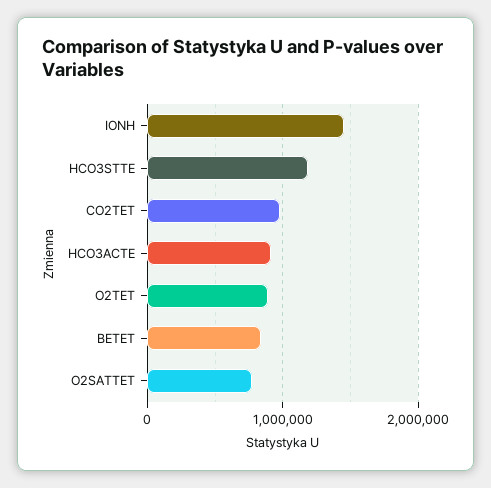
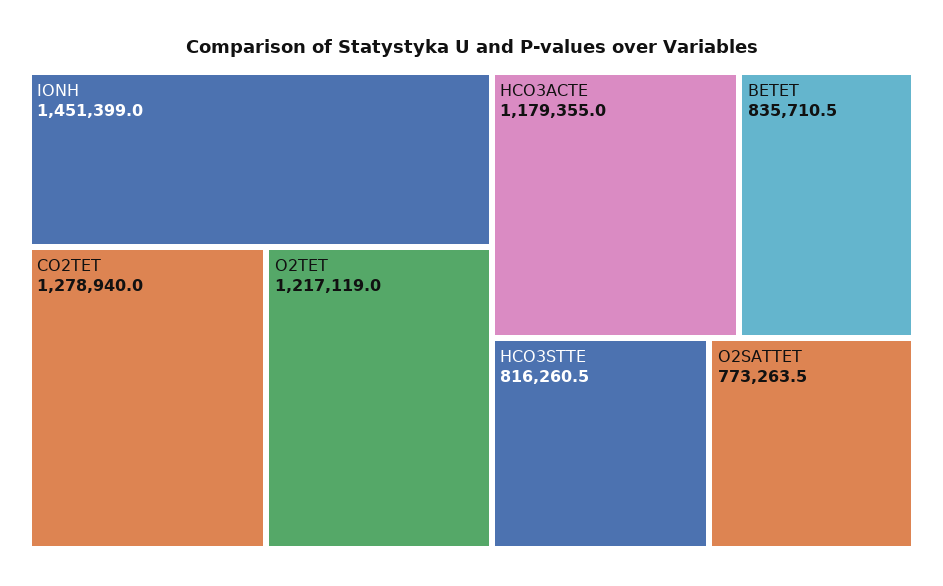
HCO3STTE: 1200000 -> 816260.5
CO2TET: 1000000 -> 1278940
HCO3ACTE: 900000 -> 1179355
O2TET: 900000 -> 1217119

